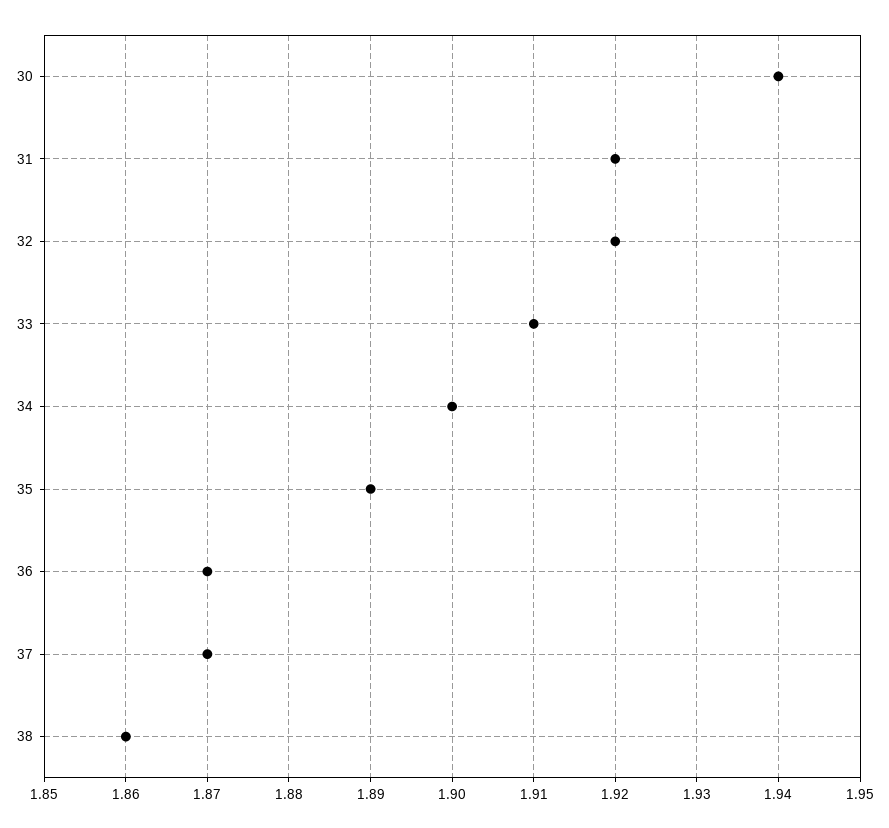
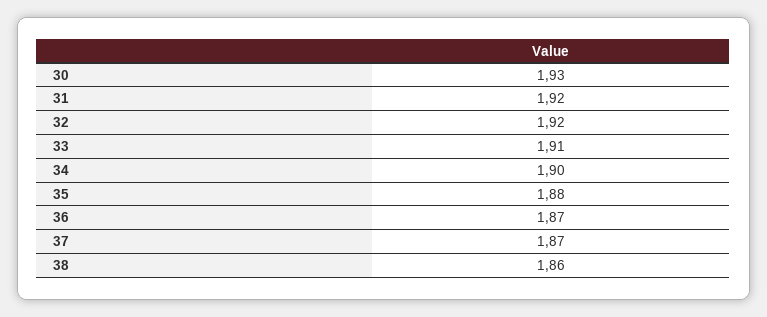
30: 1.94 -> 1.93
35: 1.89 -> 1.88

